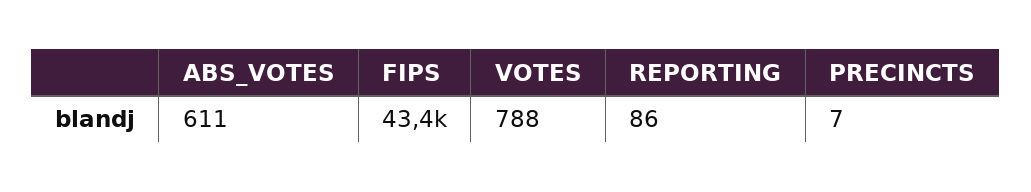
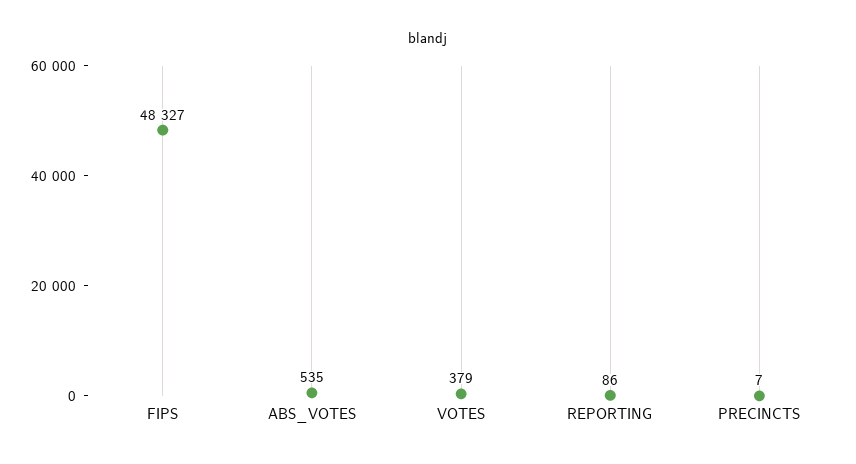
ABS_VOTES: 611 -> 535
FIPS: 43400 -> 48327
VOTES: 788 -> 379

